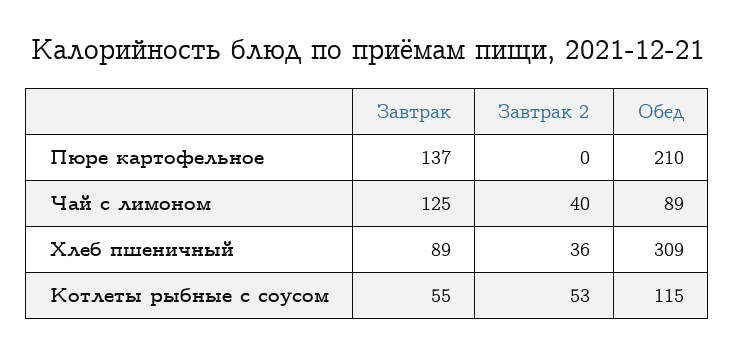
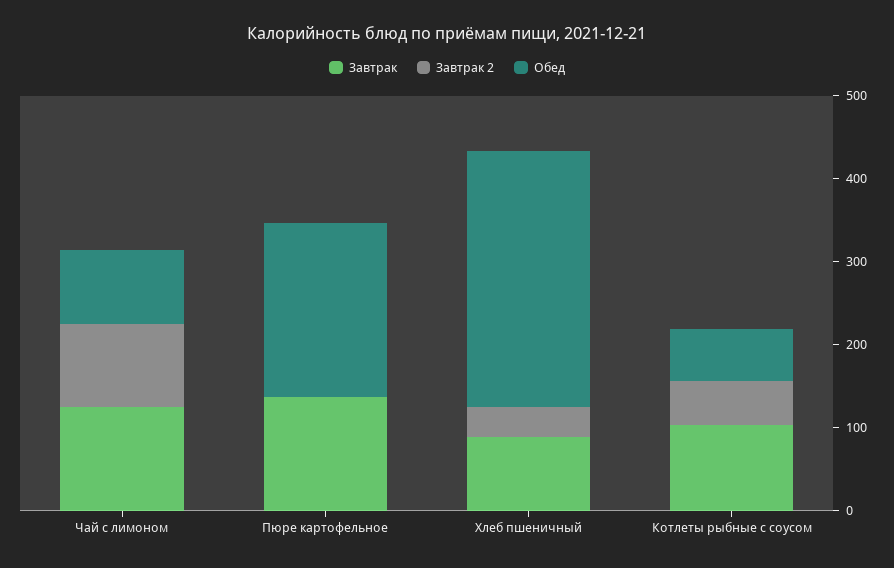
Завтрак 2, Чай с лимоном: 40 -> 100
Завтрак, Котлеты рыбные с соусом: 55 -> 100
Обед, Котлеты рыбные с соусом: 115 -> 60

